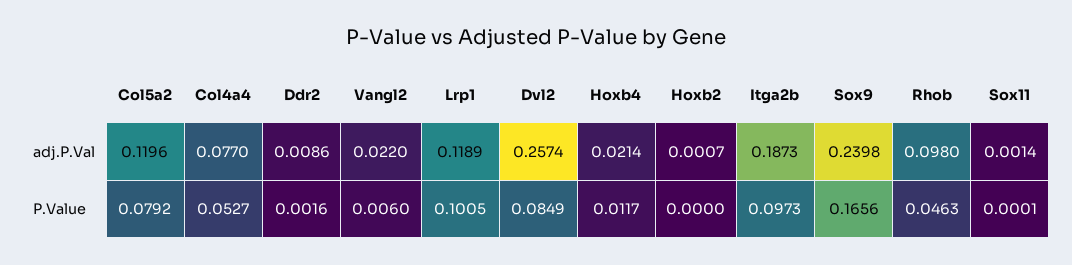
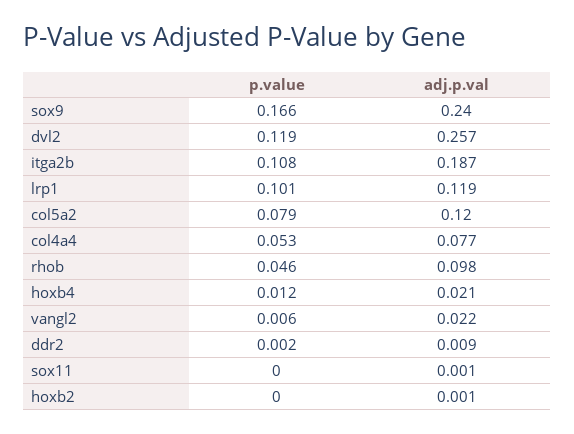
Dvl2, P.Value: 0.0849 -> 0.119
Itga2b, P.Value: 0.0973 -> 0.108

